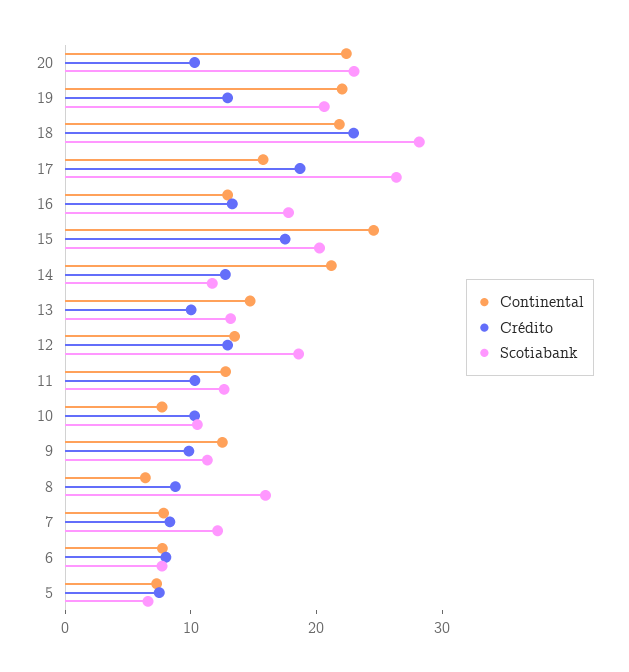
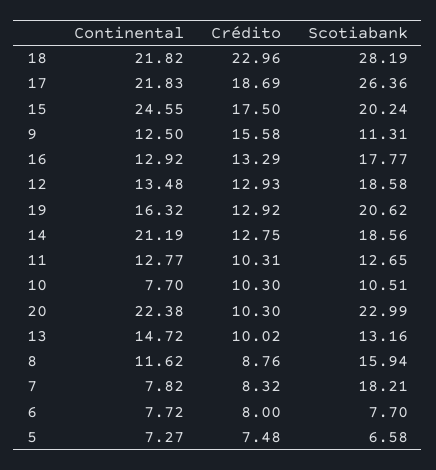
Continental, 19: 22 -> 16.32
Continental, 17: 16 -> 21.83
Scotiabank, 14: 12 -> 18.56
Crédito, 9: 10 -> 15.58
Continental, 8: 6 -> 11.62
Scotiabank, 7: 12 -> 18.21

